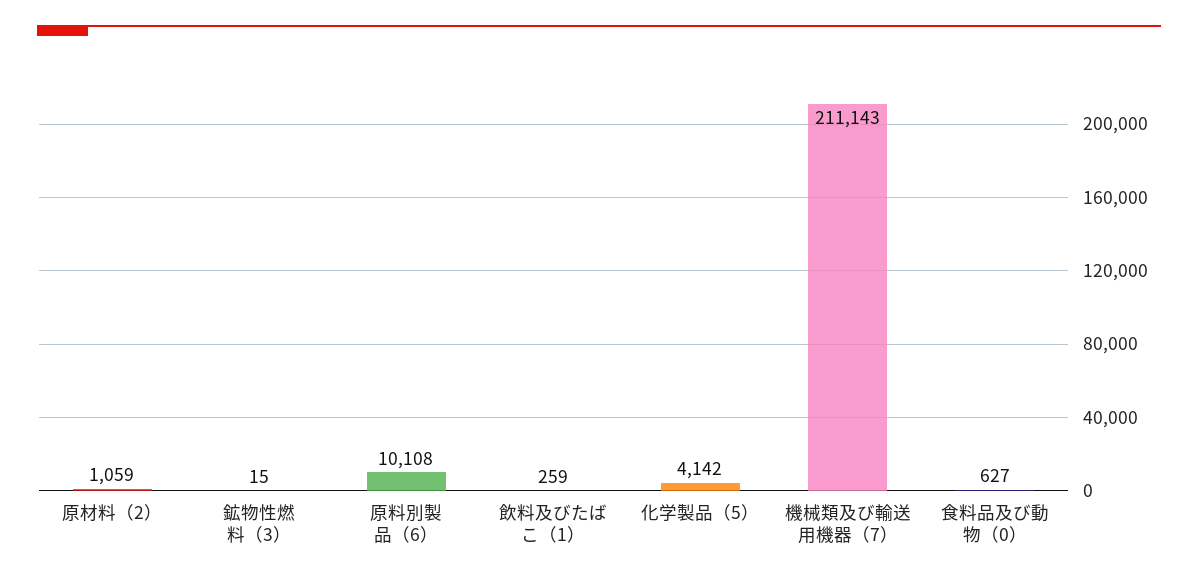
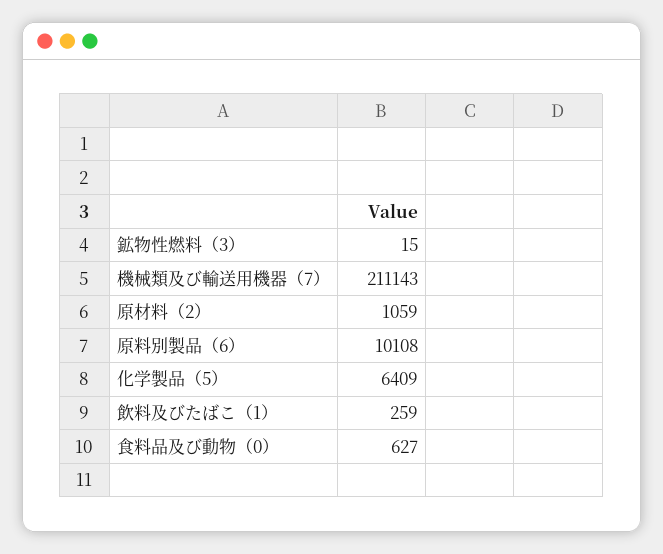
化学製品（5）: 4142 -> 6409

